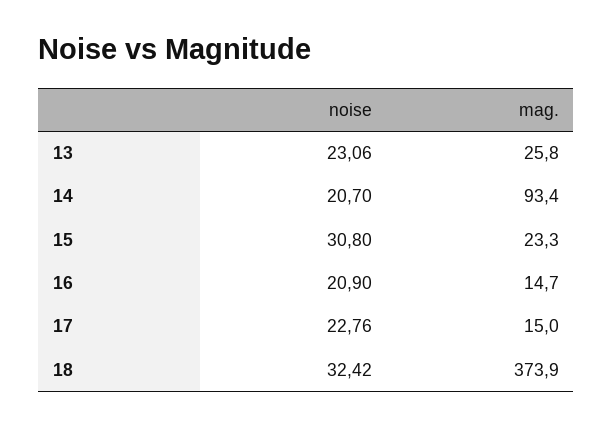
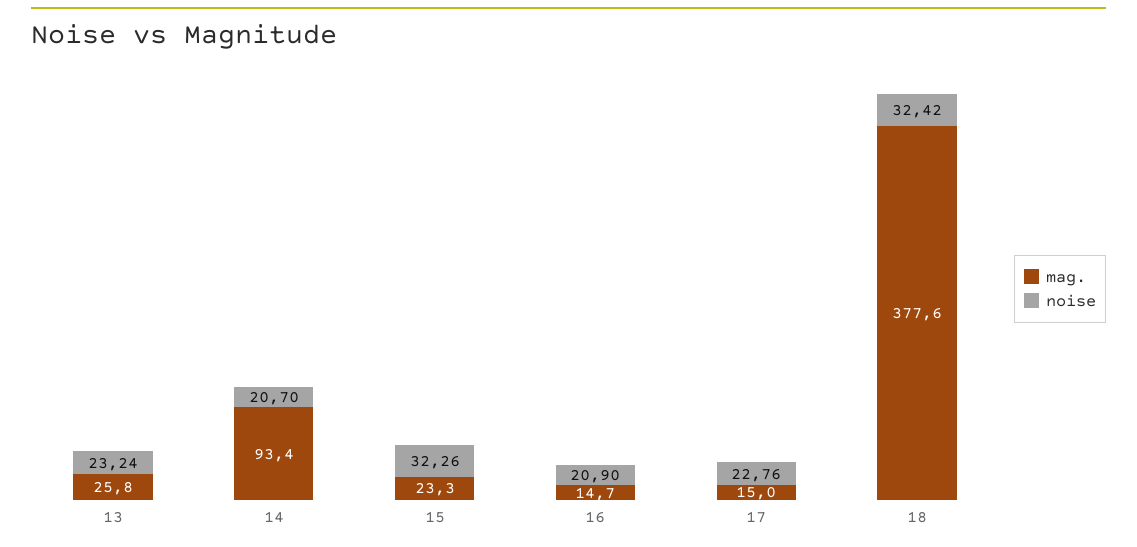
noise, 13: 23.06 -> 23.24
noise, 15: 30.8 -> 32.26
mag., 18: 373.9 -> 377.6

